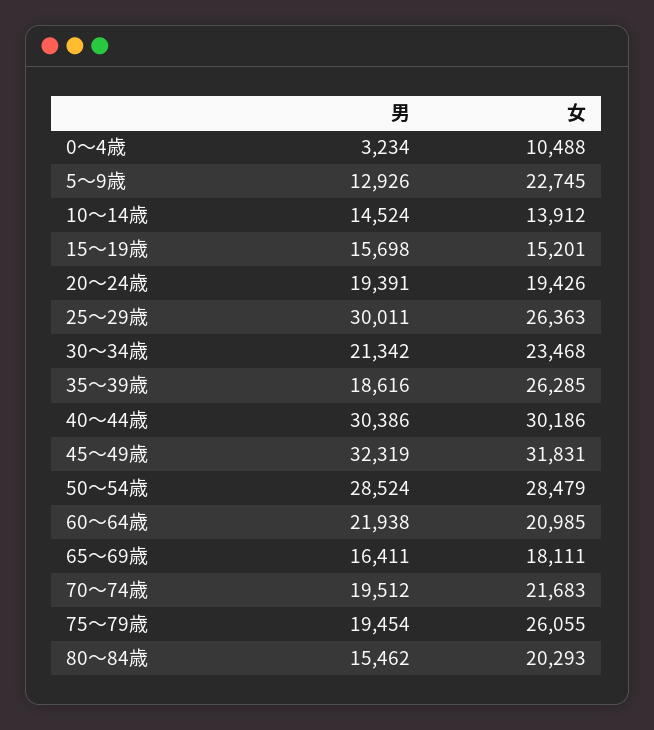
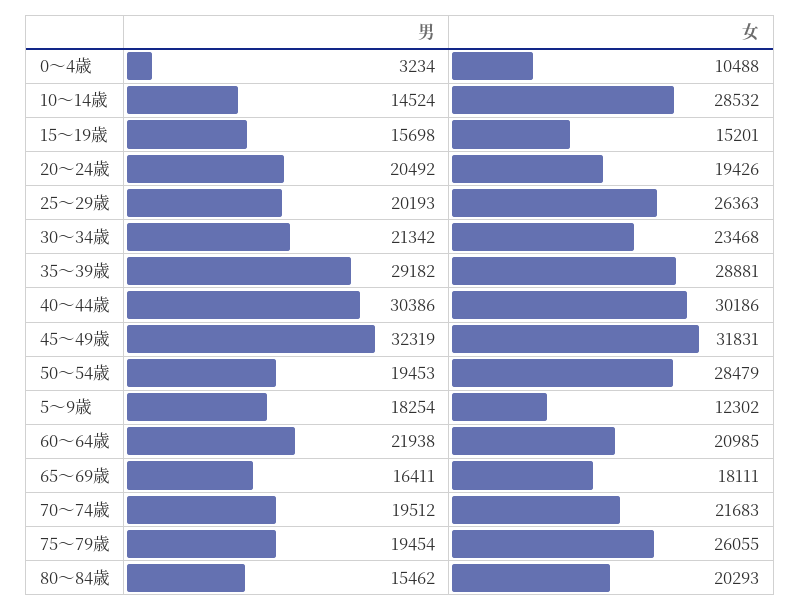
男, 5～9歳: 12926 -> 18254
女, 5～9歳: 22745 -> 12302
女, 10～14歳: 13912 -> 28532
男, 20～24歳: 19391 -> 20492
男, 25～29歳: 30011 -> 20193
男, 35～39歳: 18616 -> 29182
女, 35～39歳: 26285 -> 28881
男, 50～54歳: 28524 -> 19453

